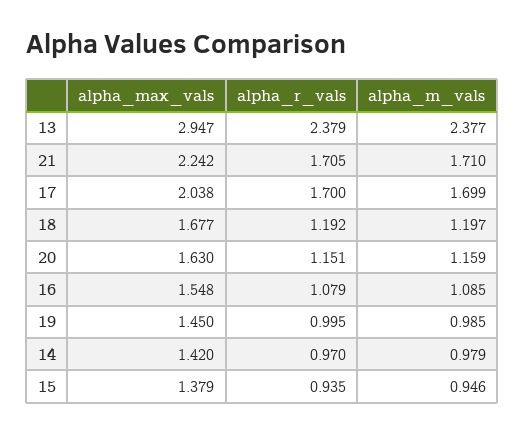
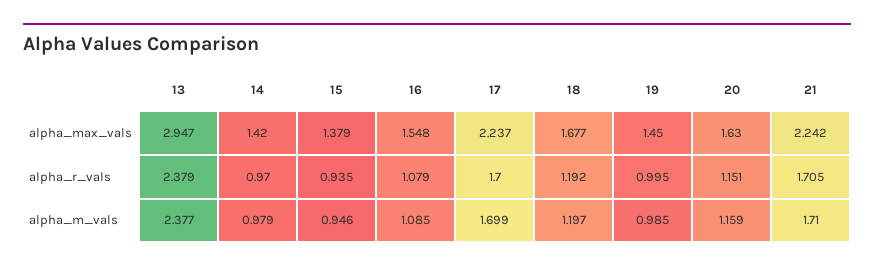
alpha_max_vals, 17: 2.038 -> 2.237

